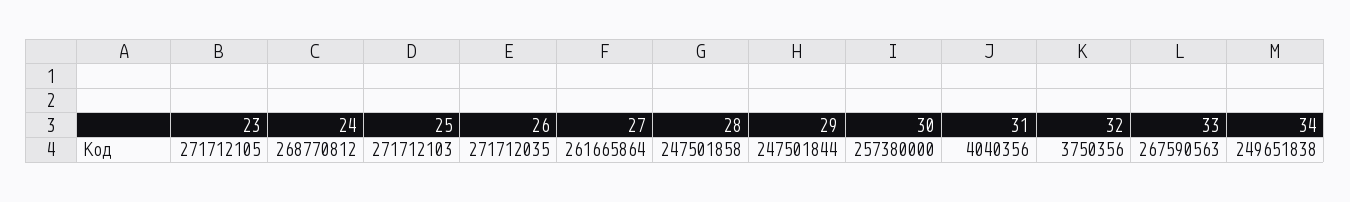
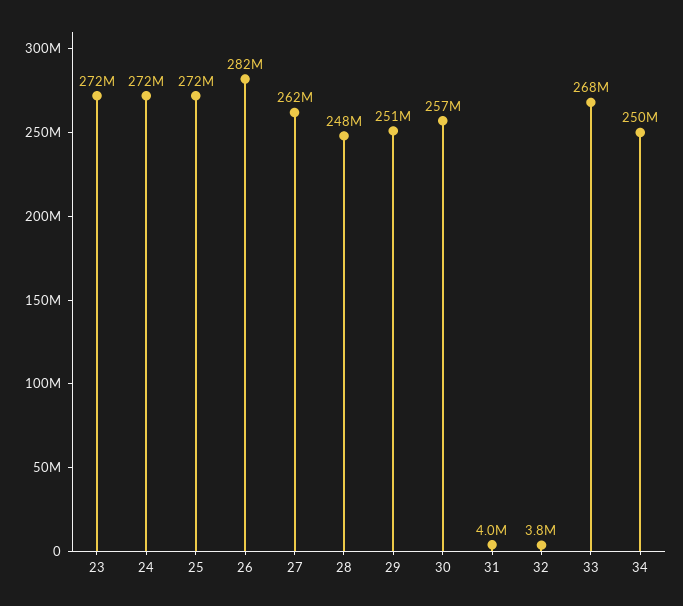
24: 268770812 -> 272000000
26: 271712035 -> 282000000
29: 247501844 -> 251000000

